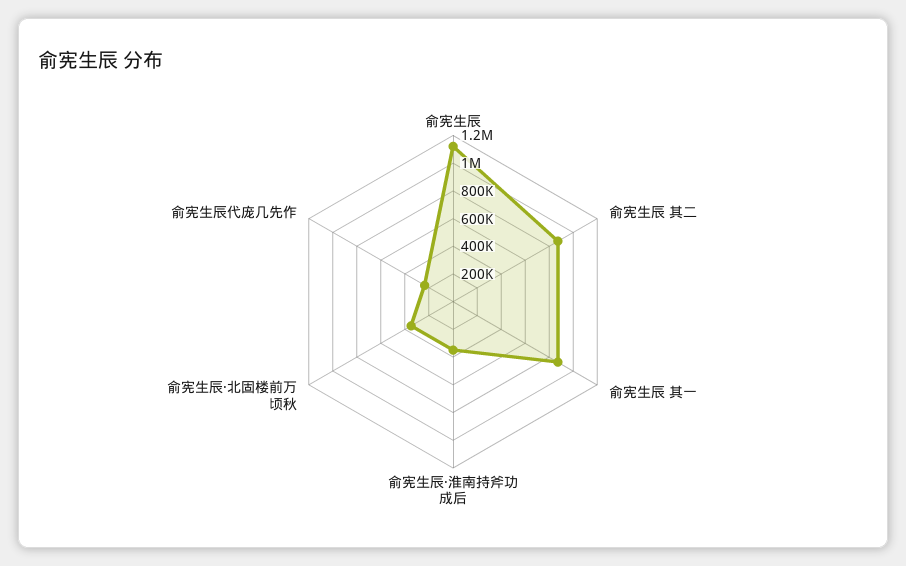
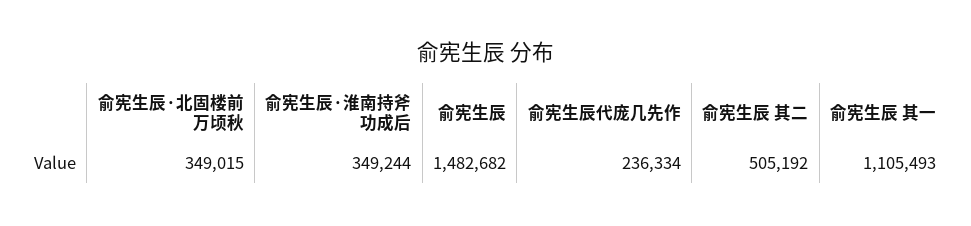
俞宪生辰: 1100000 -> 1482682
俞宪生辰 其二: 900000 -> 505192
俞宪生辰 其一: 900000 -> 1105493

